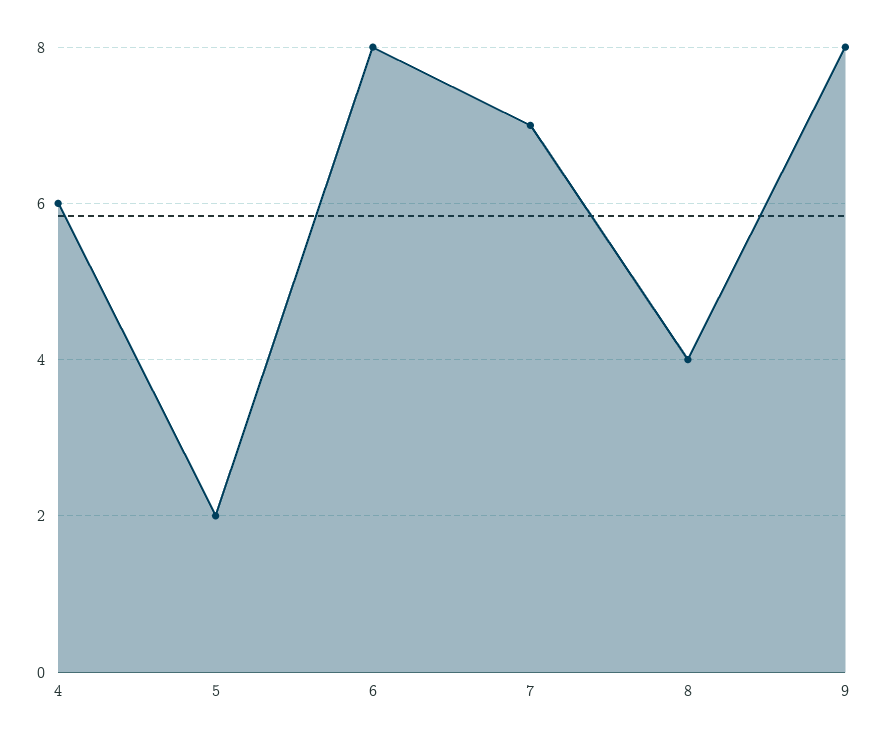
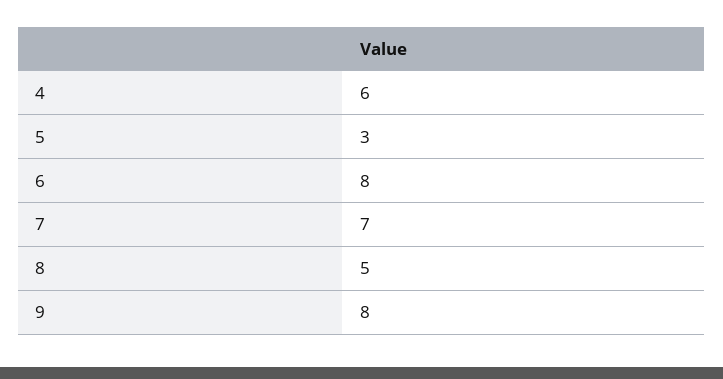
5: 2 -> 3
8: 4 -> 5

